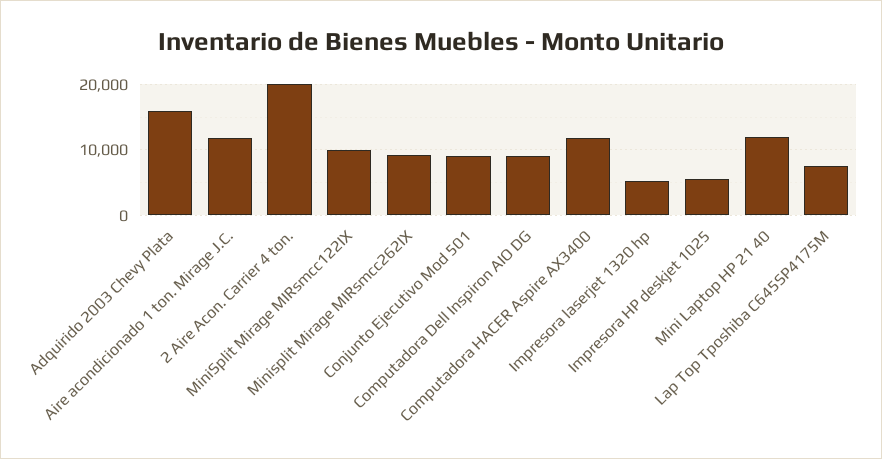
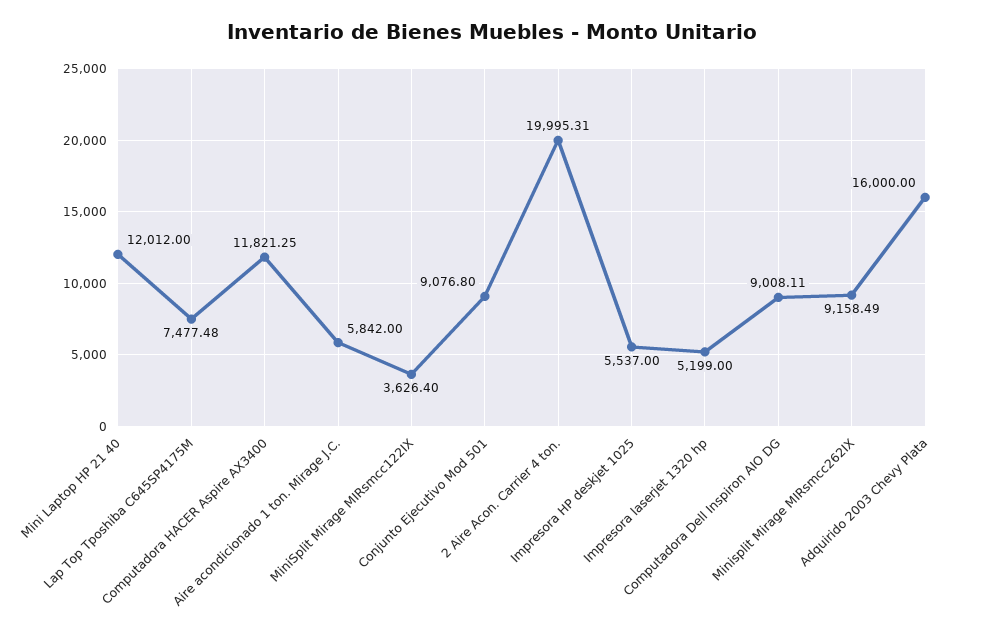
Aire acondicionado 1 ton. Mirage J.C.: 12000 -> 5842
MiniSplit Mirage MIRsmcc122IX: 10000 -> 3626.4

